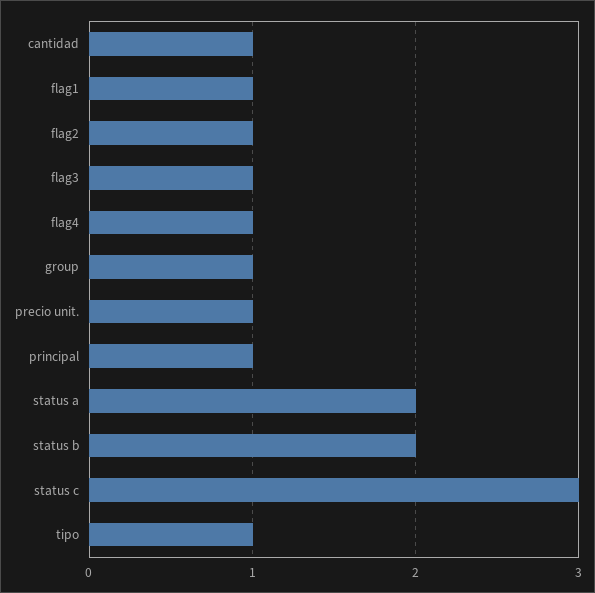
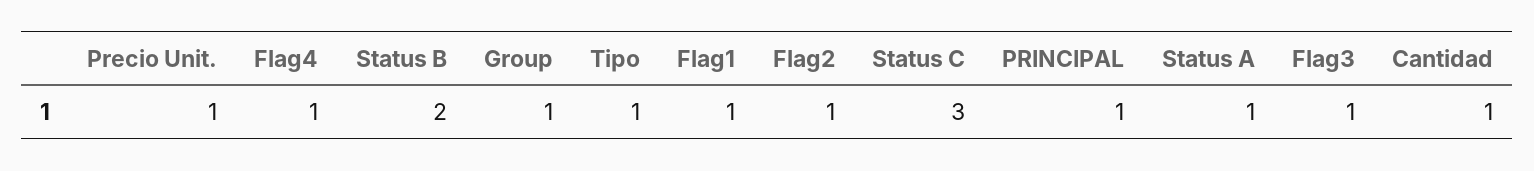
status a: 2 -> 1

